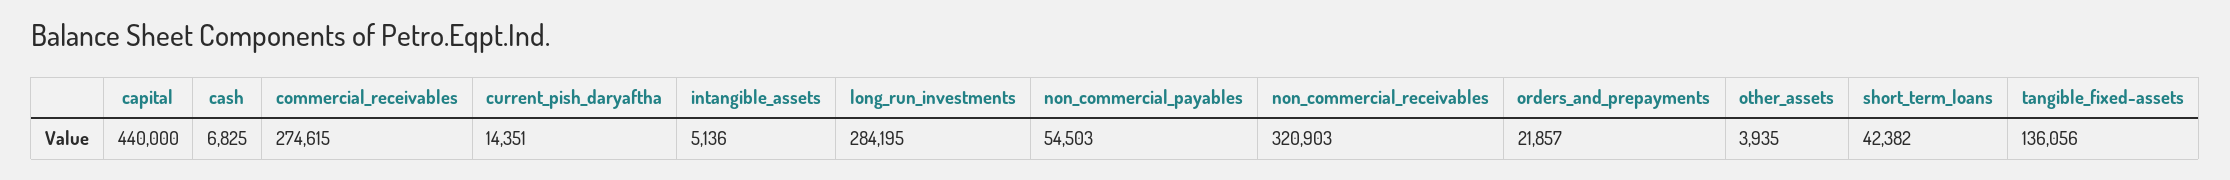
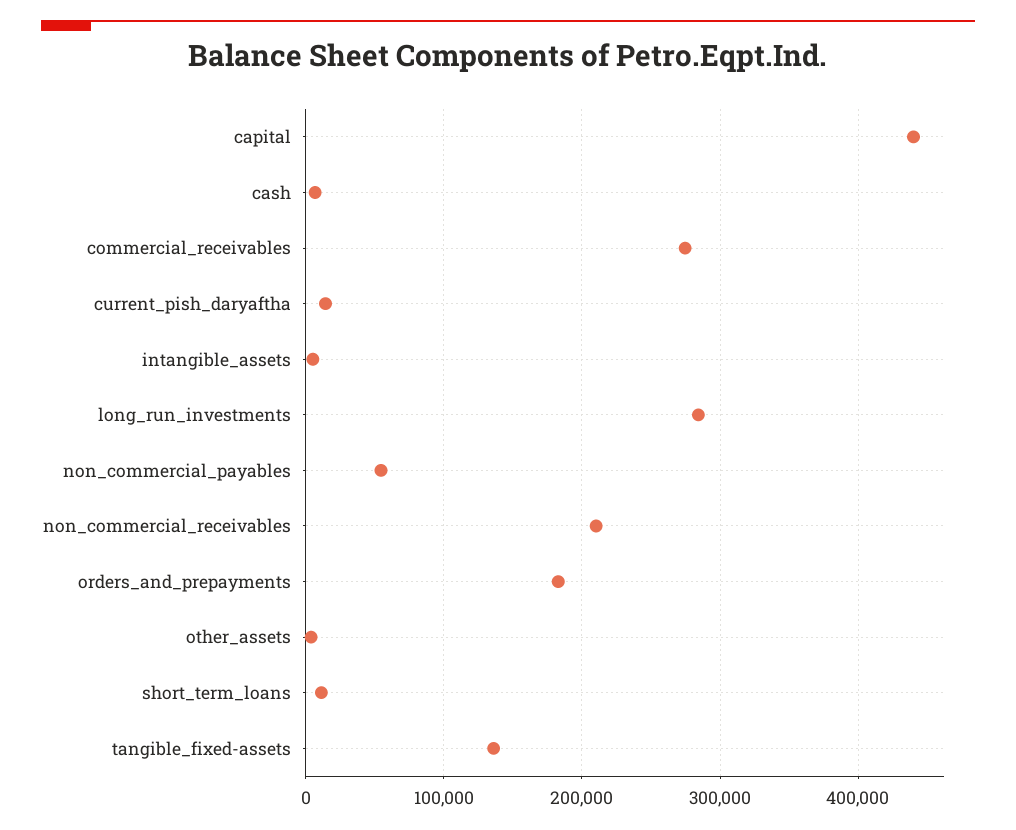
non_commercial_receivables: 320903 -> 210000
orders_and_prepayments: 21857 -> 180000
short_term_loans: 42382 -> 10000

